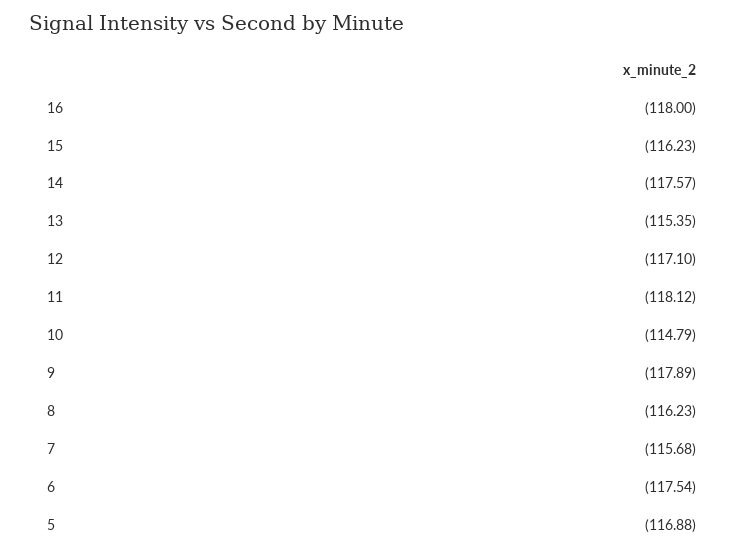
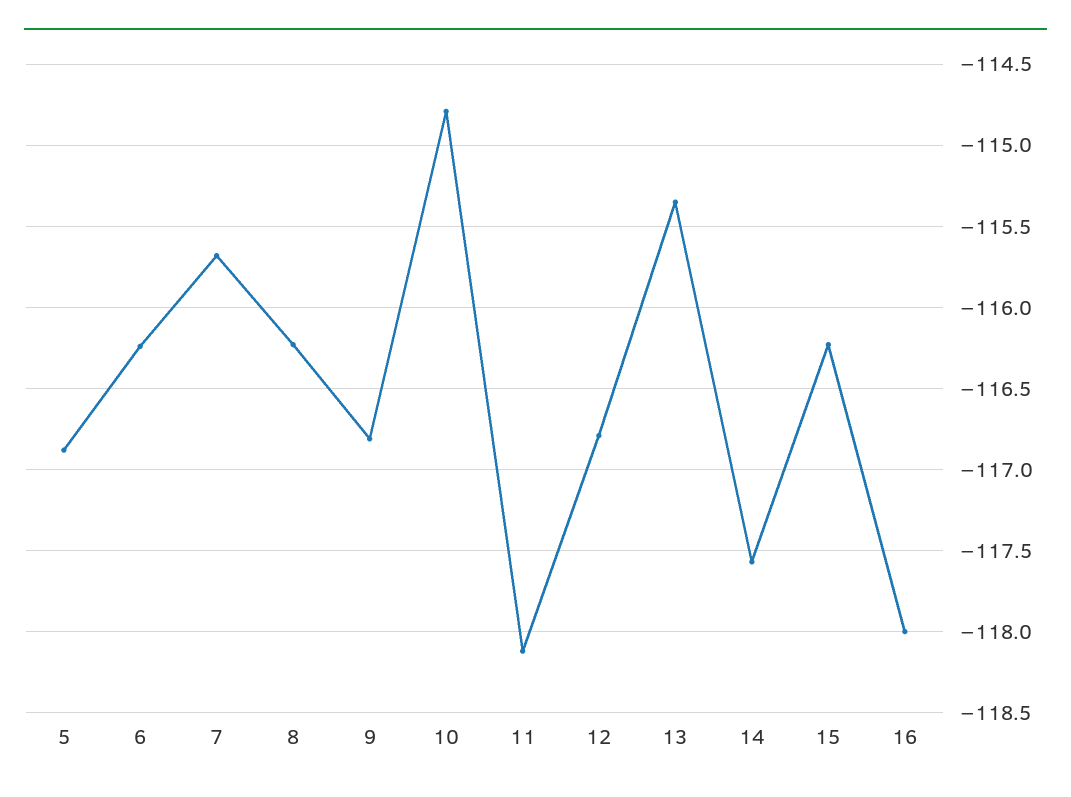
12: -117.1 -> -116.8
9: -117.89 -> -116.8
6: -117.54 -> -116.25

